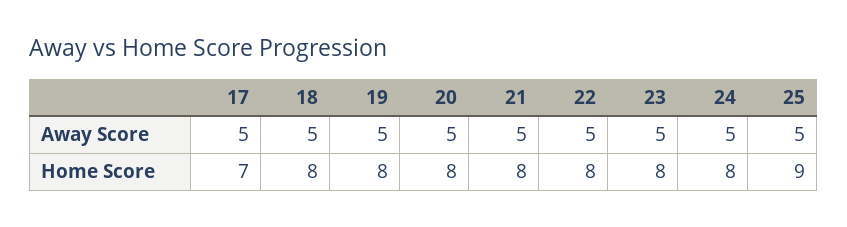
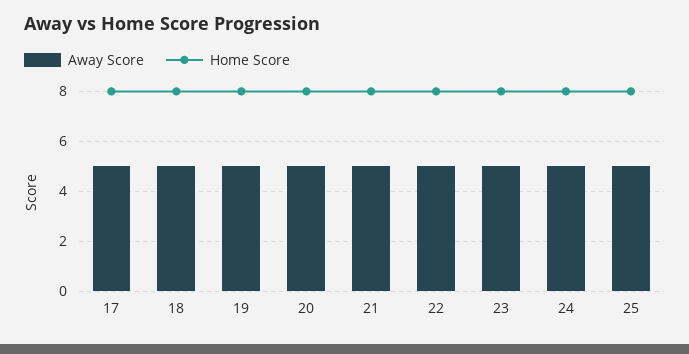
Home Score, 17: 7 -> 8
Home Score, 25: 9 -> 8

